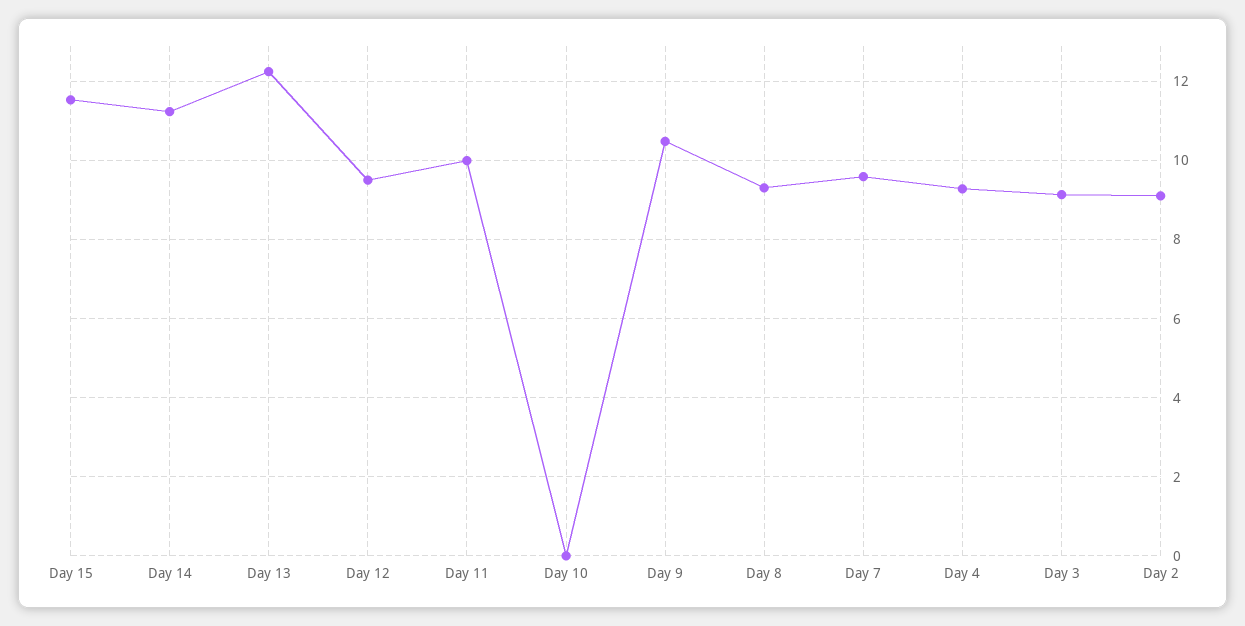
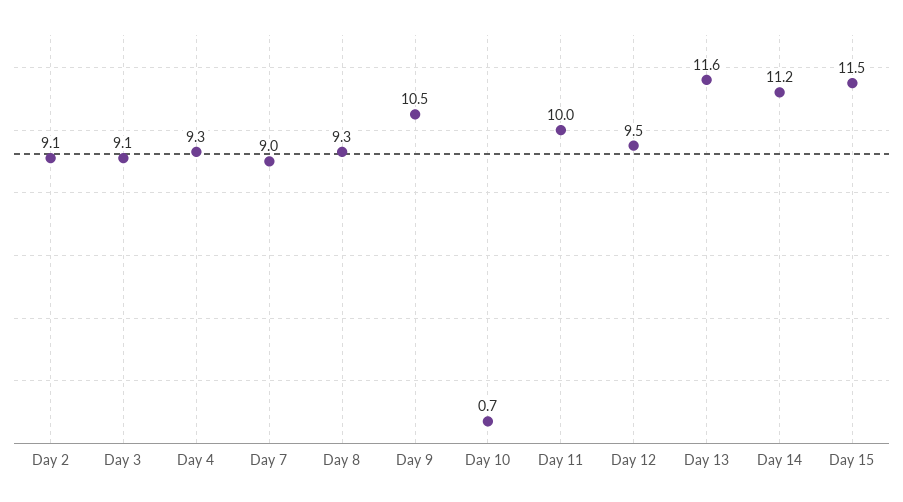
Day 13: 12.2 -> 11.6
Day 10: 0 -> 0.7
Day 7: 9.6 -> 9

